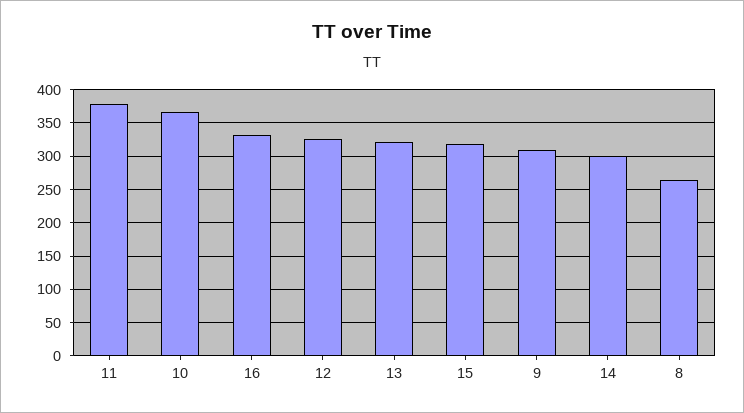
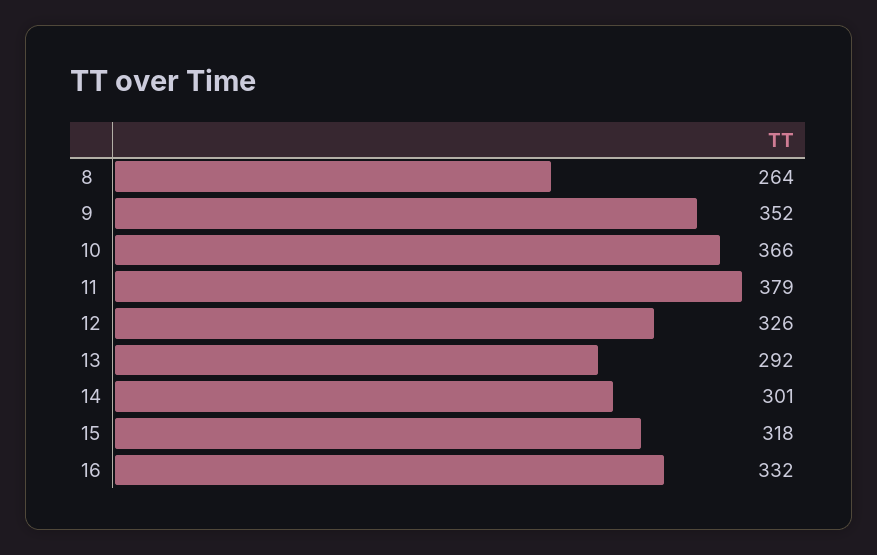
13: 320 -> 292
9: 310 -> 352

